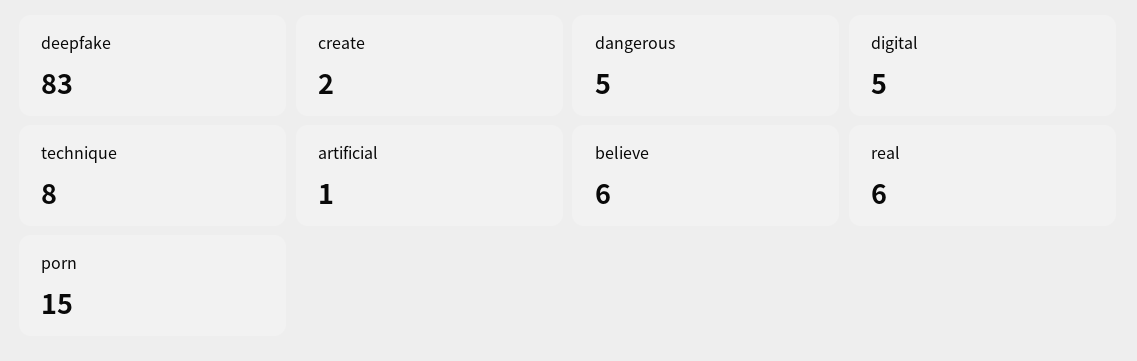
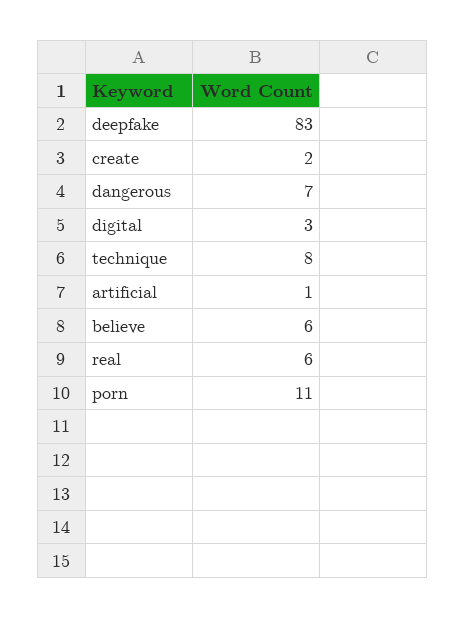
dangerous: 5 -> 7
digital: 5 -> 3
porn: 15 -> 11

